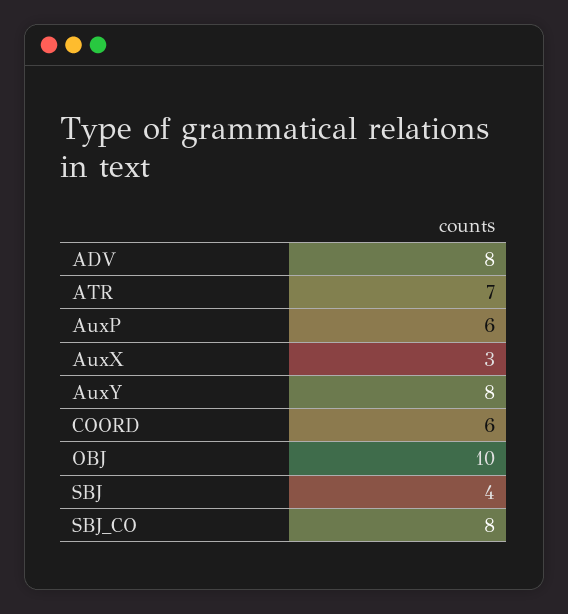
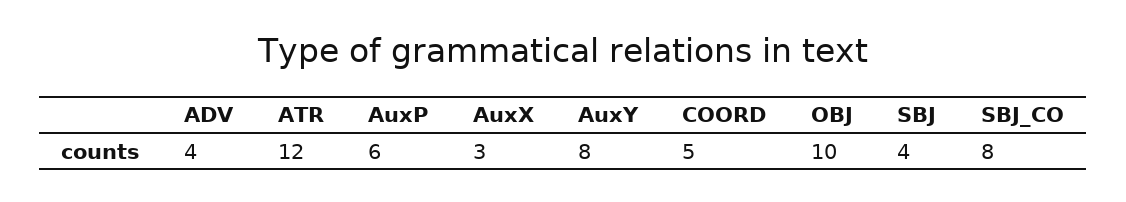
ADV: 8 -> 4
ATR: 7 -> 12
COORD: 6 -> 5

